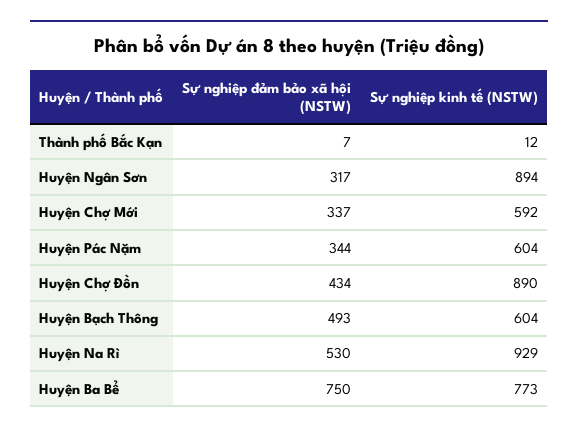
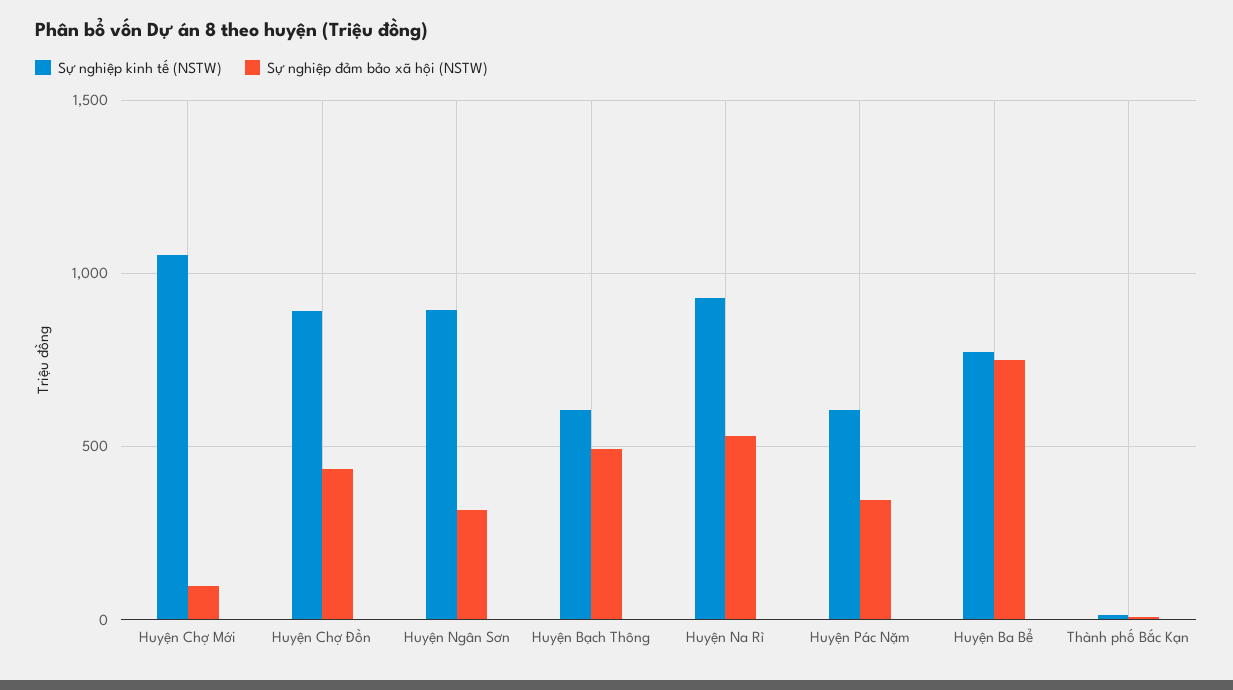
Sự nghiệp đảm bảo xã hội (NSTW), Huyện Chợ Mới: 337 -> 100
Sự nghiệp kinh tế (NSTW), Huyện Chợ Mới: 592 -> 1050

